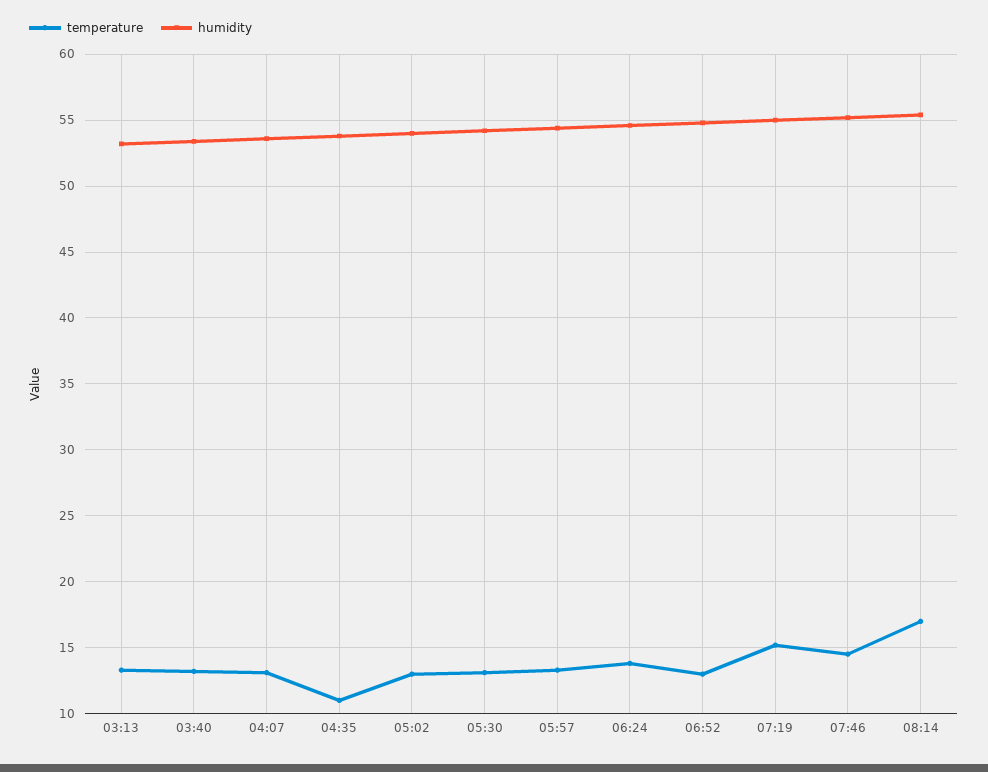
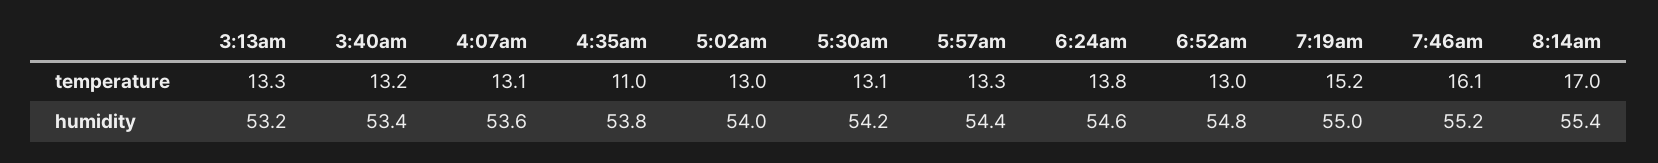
temperature, 07:46: 14.5 -> 16.1

